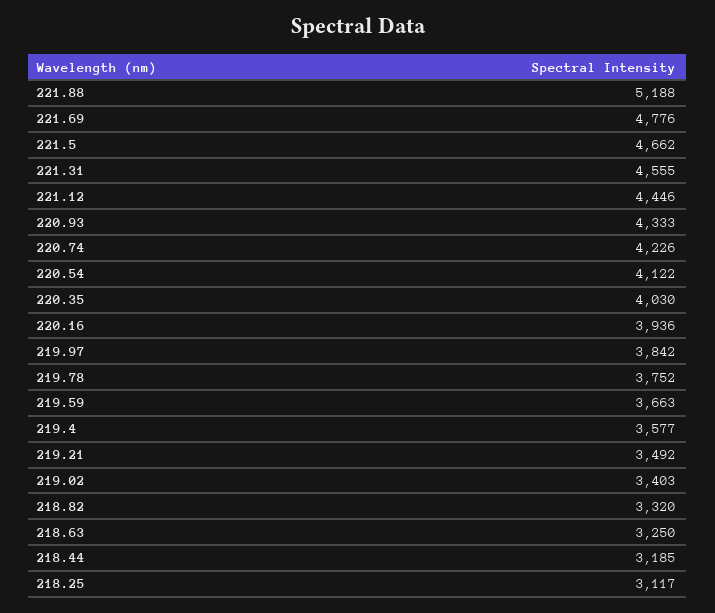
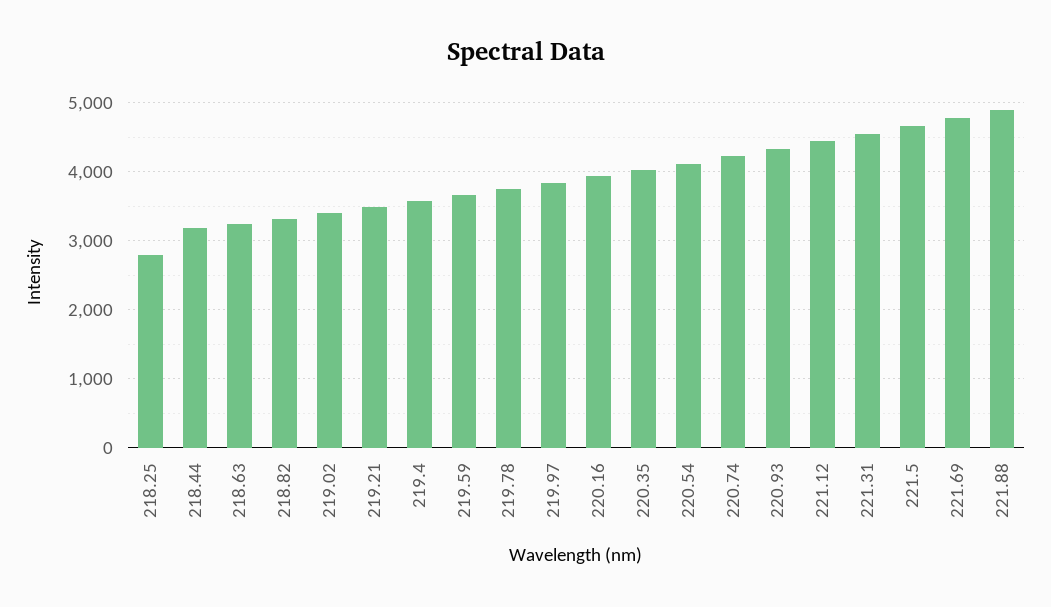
221.88: 5188 -> 4900
218.25: 3117 -> 2800

